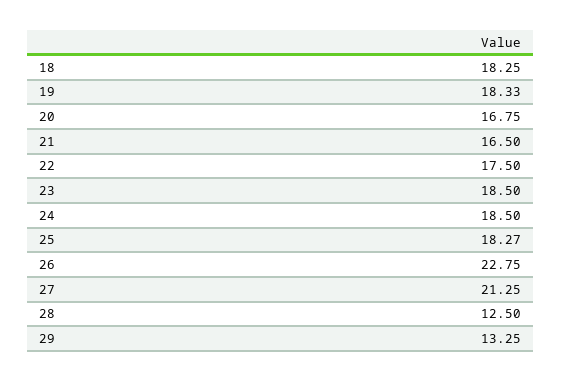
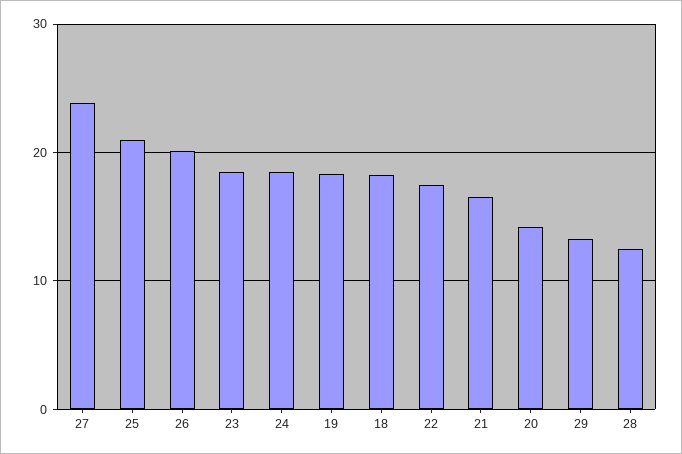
20: 16.75 -> 14
25: 18.27 -> 21
26: 22.75 -> 20
27: 21.25 -> 24

